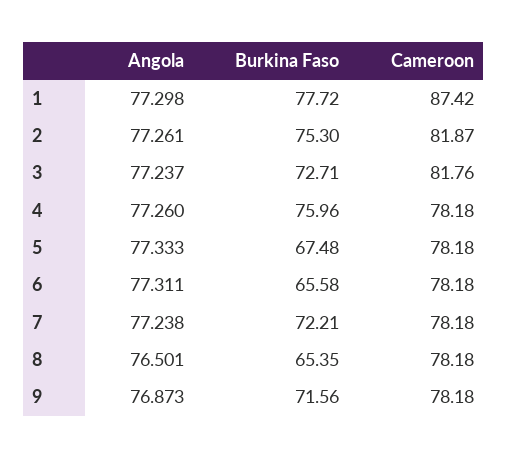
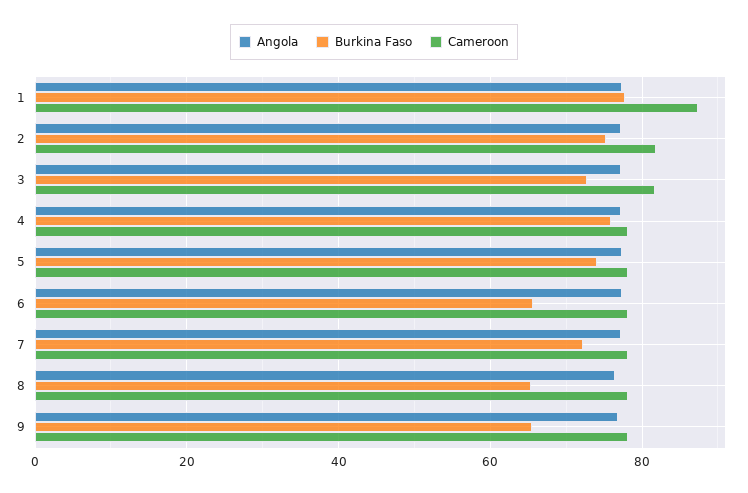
Burkina Faso, 5: 67.48 -> 74
Burkina Faso, 9: 71.56 -> 66

